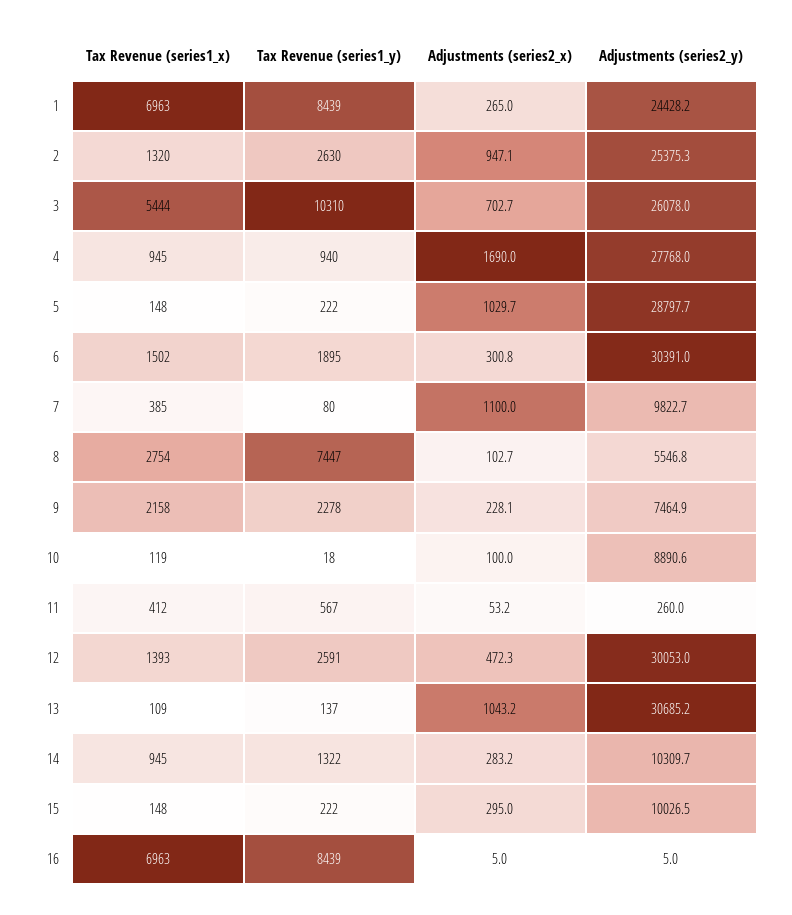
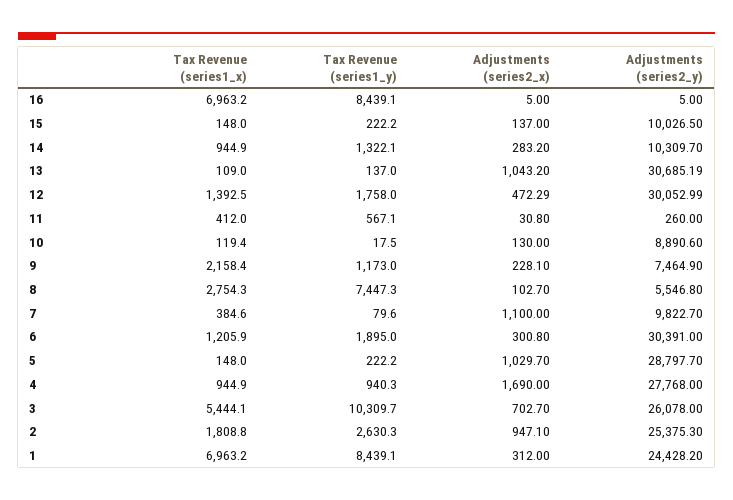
Adjustments (series2_x), 1: 265 -> 312
Tax Revenue (series1_x), 2: 1320 -> 1808.8
Tax Revenue (series1_x), 6: 1502 -> 1205.9
Tax Revenue (series1_y), 9: 2278 -> 1173
Adjustments (series2_x), 10: 100 -> 130
Adjustments (series2_x), 11: 53.2 -> 30.8
Tax Revenue (series1_y), 12: 2591 -> 1758
Adjustments (series2_x), 15: 295 -> 137

